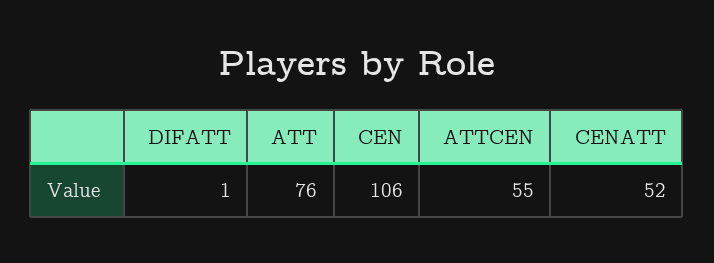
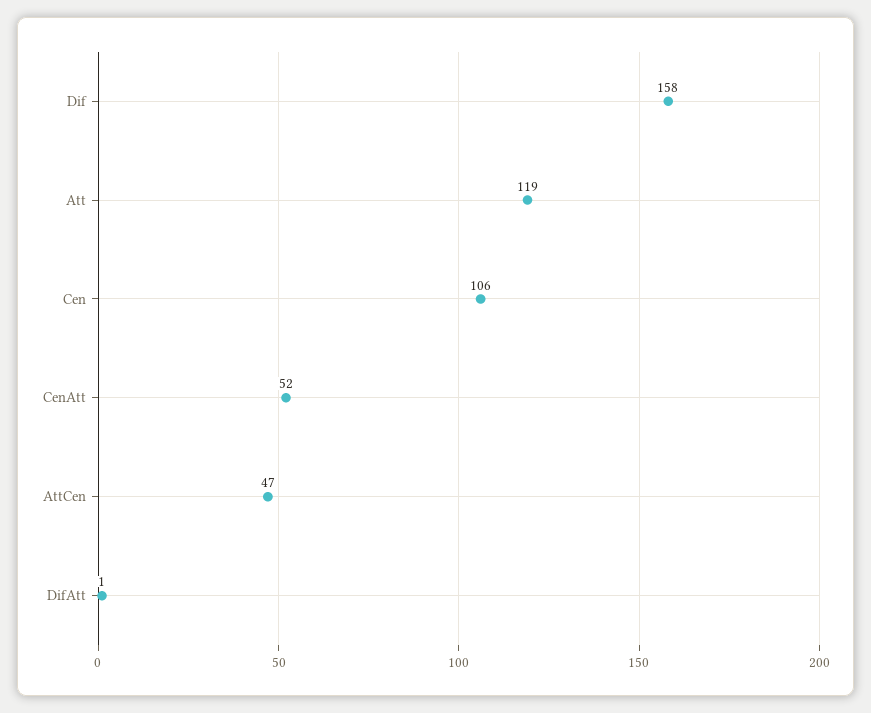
ATT: 76 -> 119
ATTCEN: 55 -> 47
Dif: none -> 158

